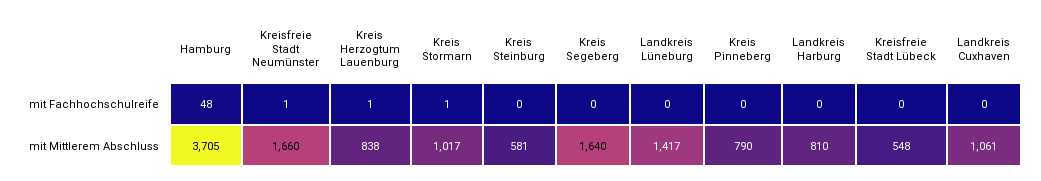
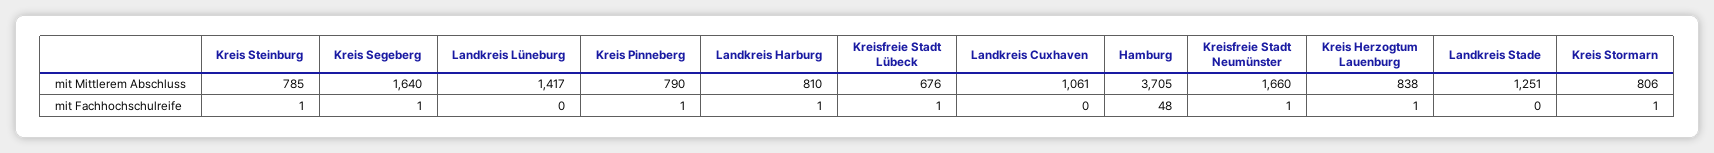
Kreis Steinburg, mit Fachhochschulreife: 0 -> 1
Kreis Segeberg, mit Fachhochschulreife: 0 -> 1
Kreis Pinneberg, mit Fachhochschulreife: 0 -> 1
Landkreis Harburg, mit Fachhochschulreife: 0 -> 1
Kreisfreie Stadt Lübeck, mit Fachhochschulreife: 0 -> 1
Kreis Stormarn, mit Mittlerem Abschluss: 1017 -> 806
Kreis Steinburg, mit Mittlerem Abschluss: 581 -> 785
Kreisfreie Stadt Lübeck, mit Mittlerem Abschluss: 548 -> 676
Landkreis Stade, mit Mittlerem Abschluss: none -> 1251
Landkreis Stade, mit Fachhochschulreife: none -> 0

